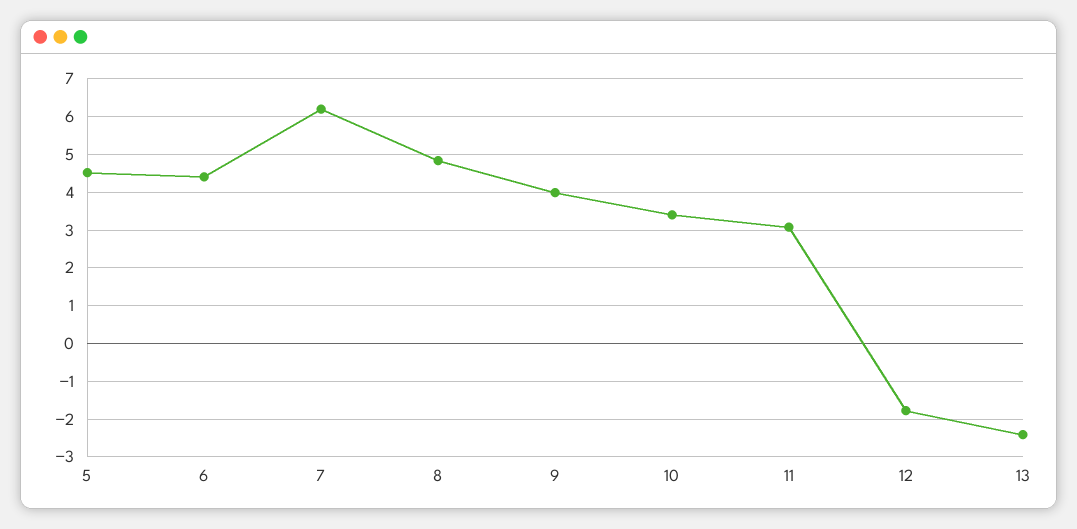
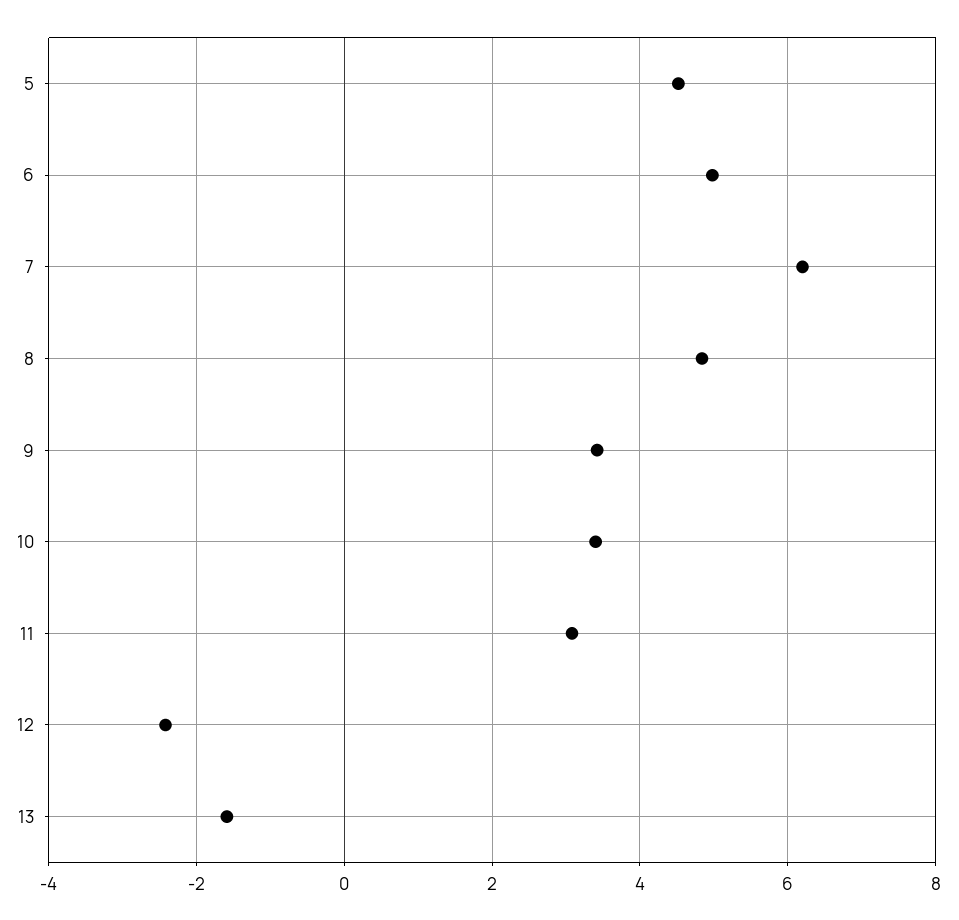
6: 4.4 -> 5
9: 4 -> 3.4
12: -1.8 -> -2.4
13: -2.4 -> -1.6

